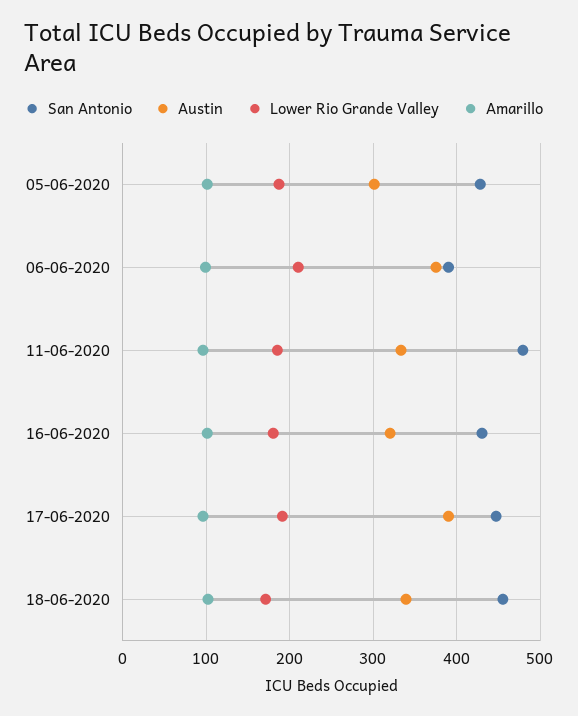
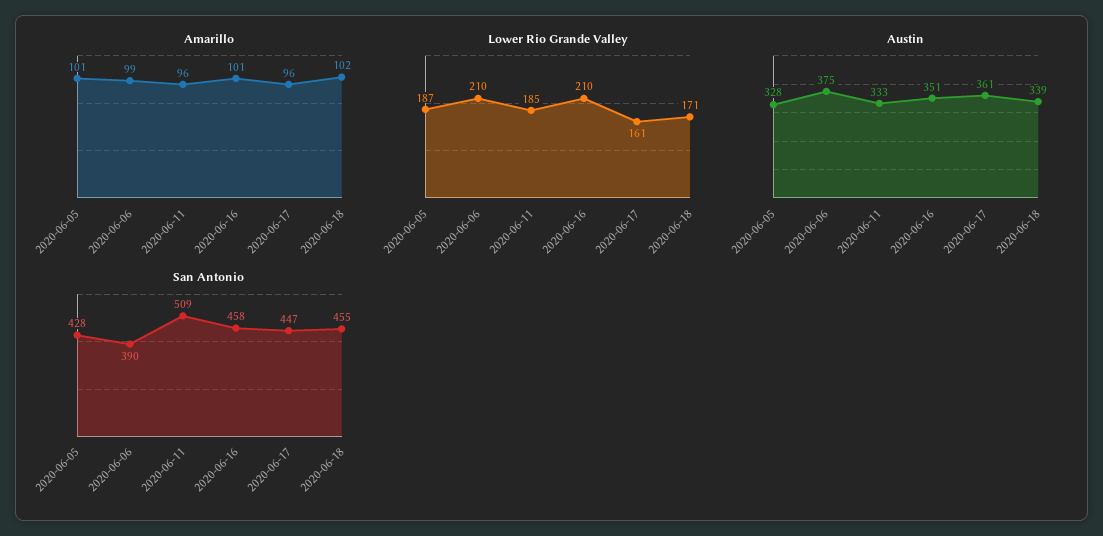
Austin, 05-06-2020: 300 -> 328
San Antonio, 11-06-2020: 480 -> 509
San Antonio, 16-06-2020: 430 -> 458
Austin, 16-06-2020: 320 -> 351
Lower Rio Grande Valley, 16-06-2020: 180 -> 210
Austin, 17-06-2020: 390 -> 361
Lower Rio Grande Valley, 17-06-2020: 190 -> 161

